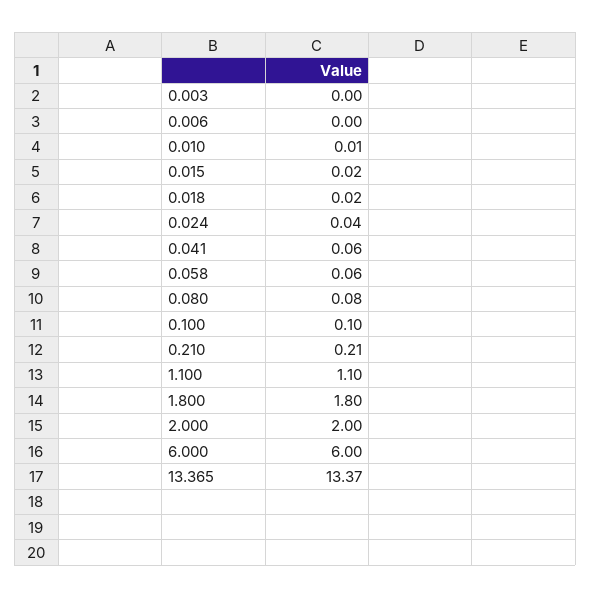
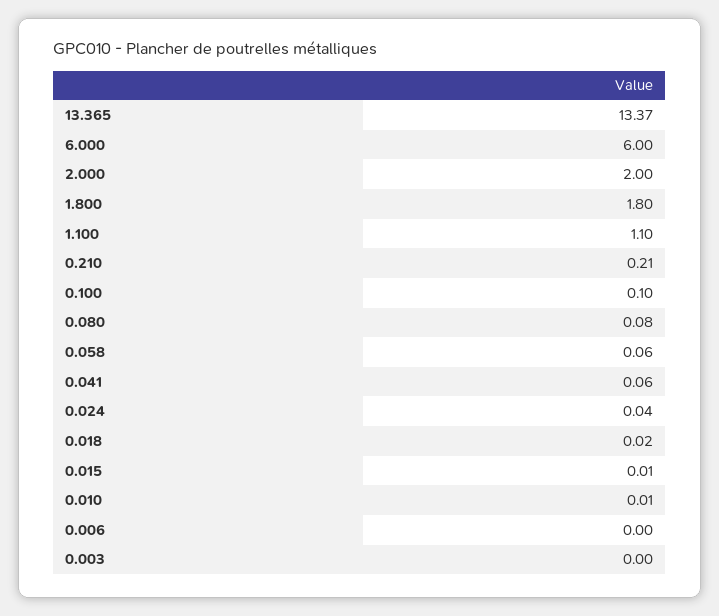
0.015: 0.02 -> 0.01

